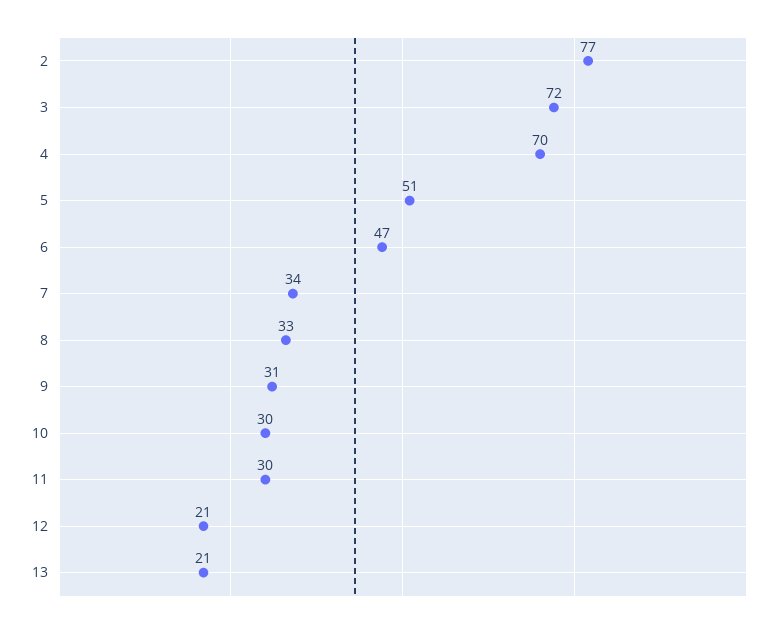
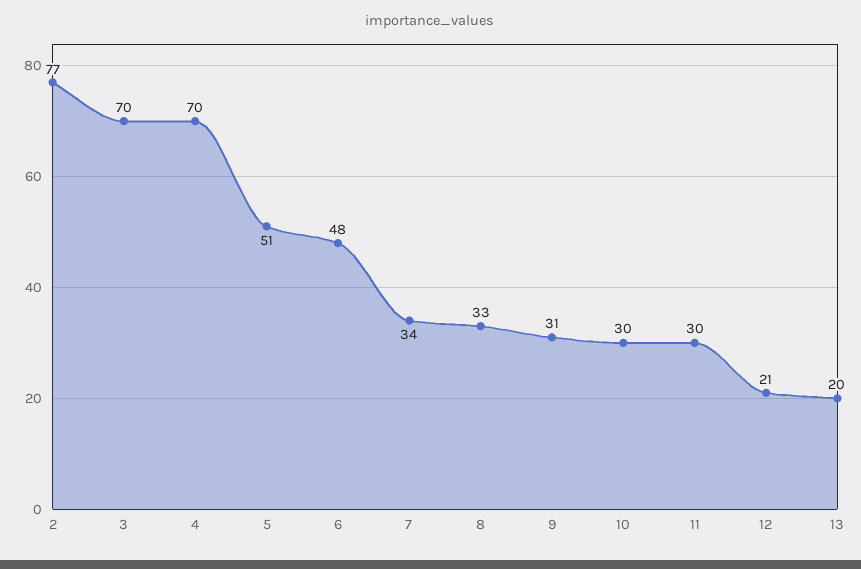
3: 72 -> 70
6: 47 -> 48
13: 21 -> 20

